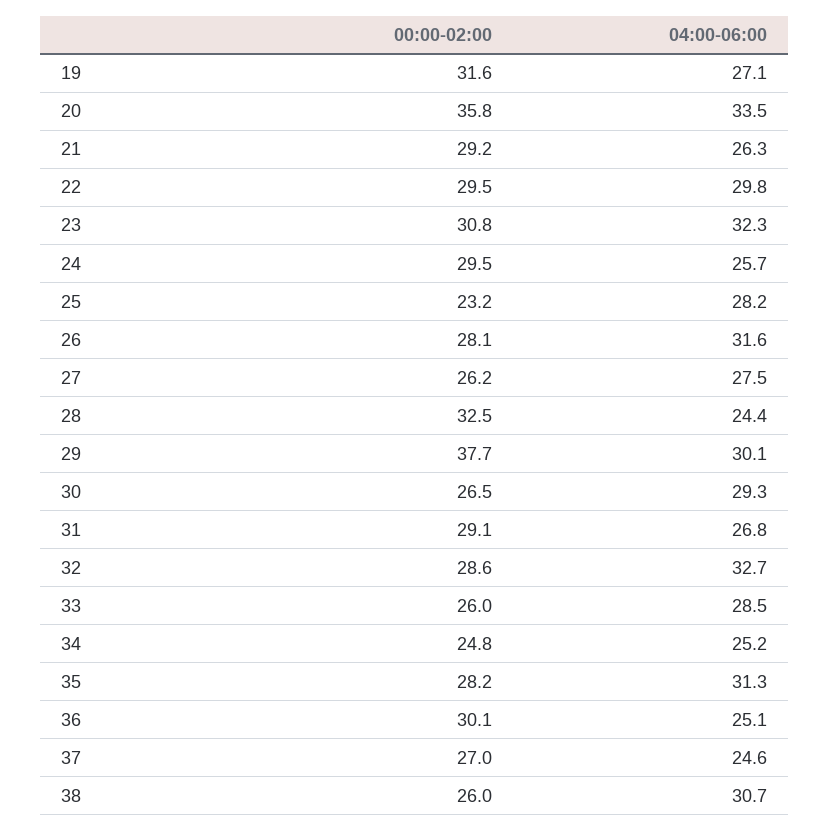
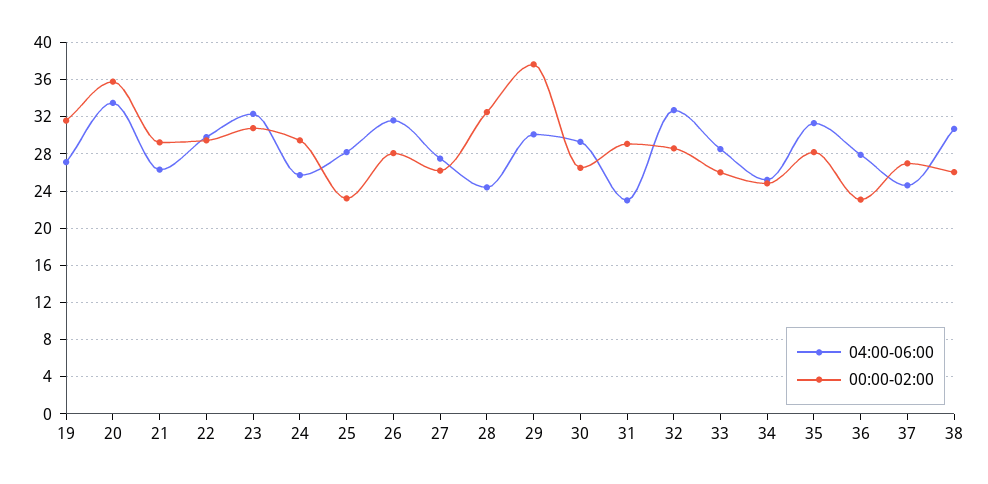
04:00-06:00, 31: 26.8 -> 23
00:00-02:00, 36: 30.1 -> 23
04:00-06:00, 36: 25.1 -> 28

